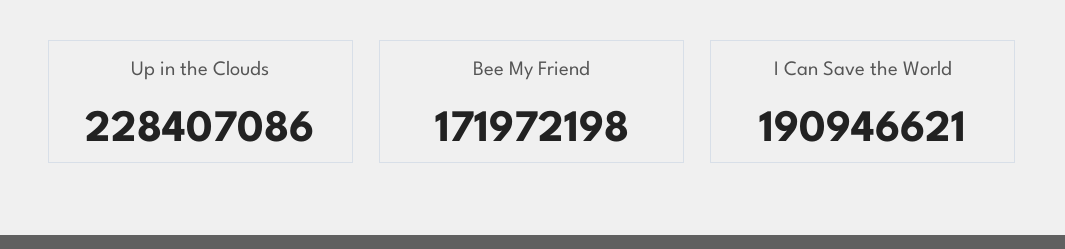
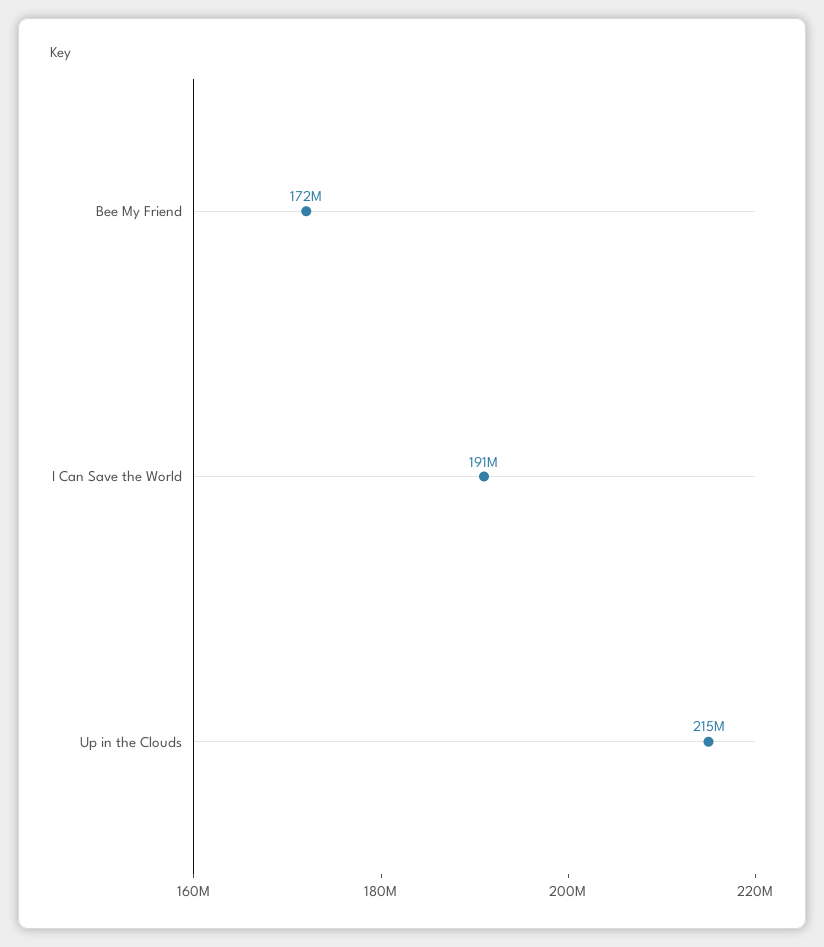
Up in the Clouds: 228407086 -> 215000000

